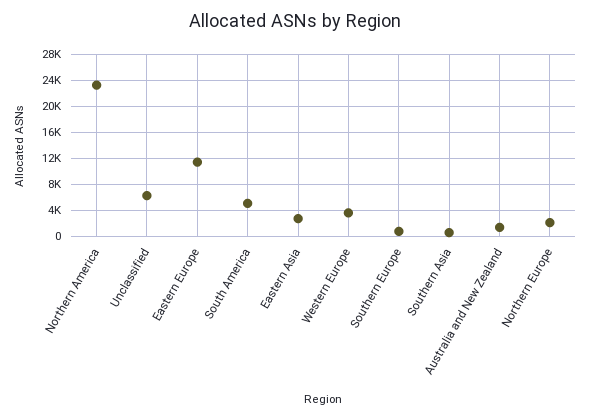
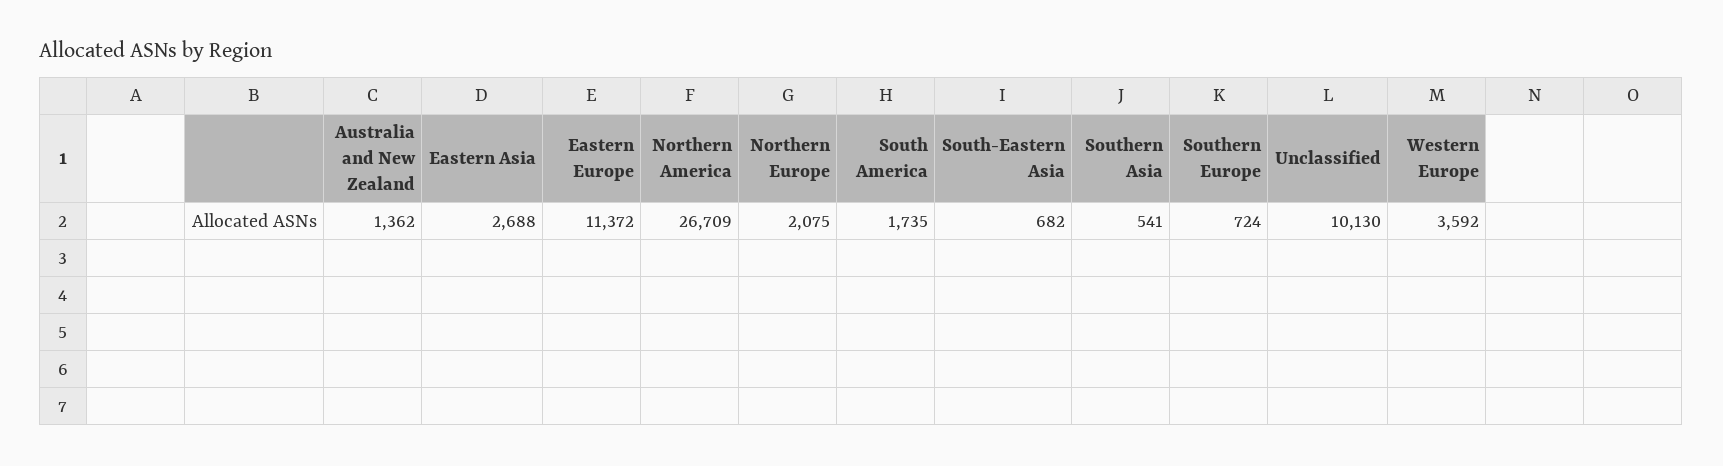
Northern America: 23000 -> 26709
Unclassified: 6000 -> 10130
South America: 5000 -> 1735
South-Eastern Asia: none -> 682

